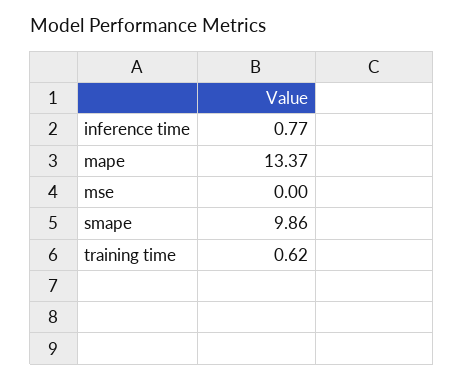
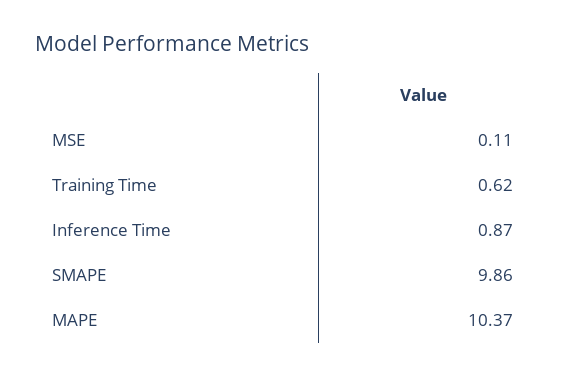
inference time: 0.77 -> 0.87
mape: 13.37 -> 10.37
mse: 0 -> 0.11

